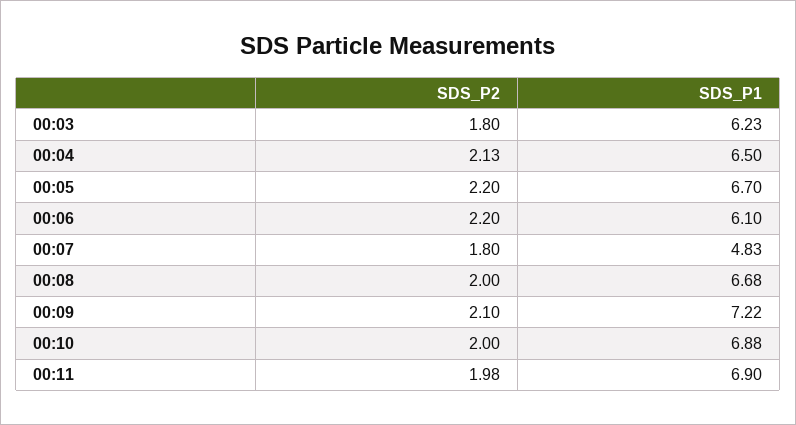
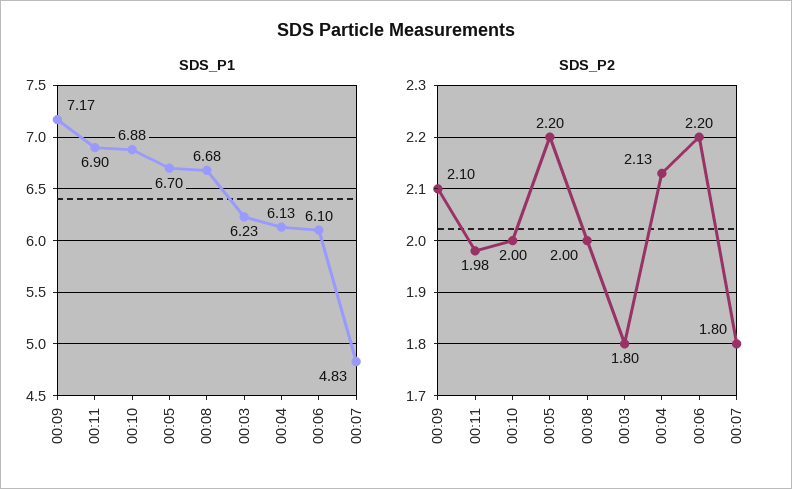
SDS_P1, 00:04: 6.5 -> 6.13
SDS_P1, 00:09: 7.22 -> 7.17

